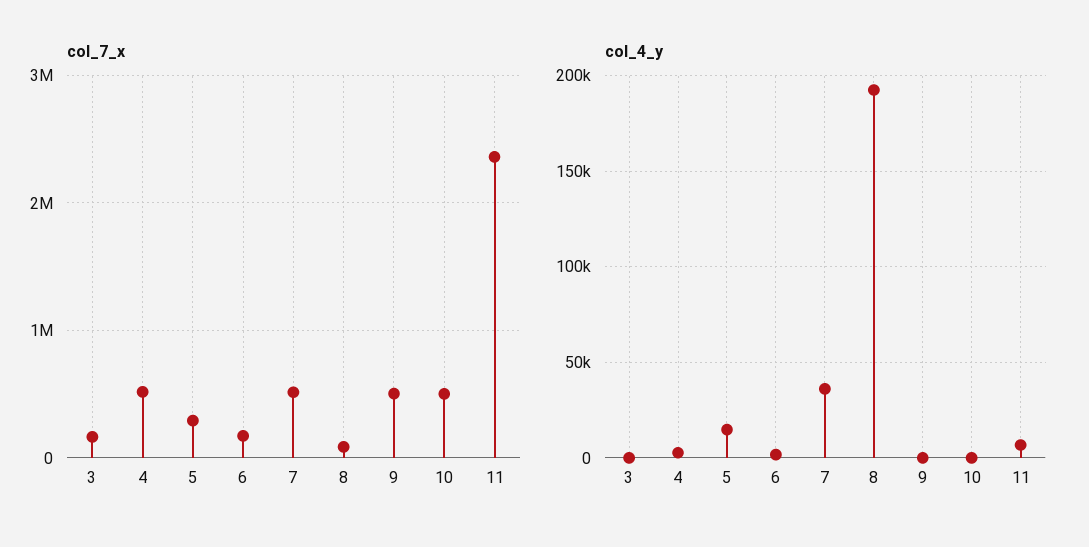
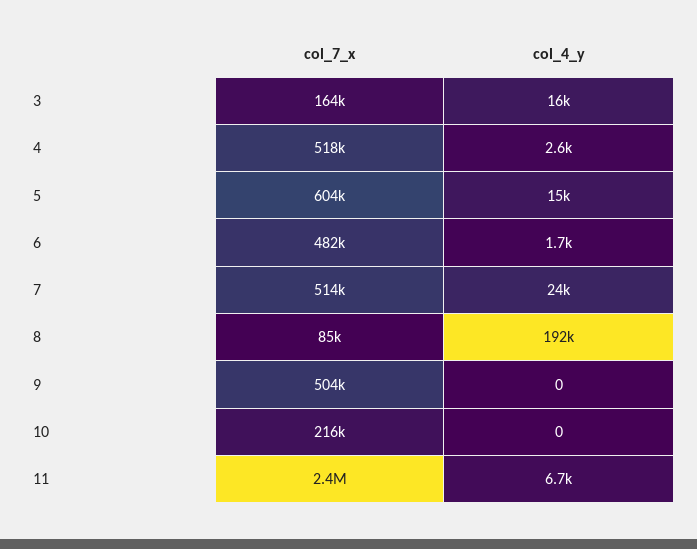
col_7_x, 5: 300000 -> 604000
col_7_x, 6: 200000 -> 482000
col_7_x, 10: 500000 -> 216000
col_4_y, 3: 0 -> 16000
col_4_y, 7: 35000 -> 24000

